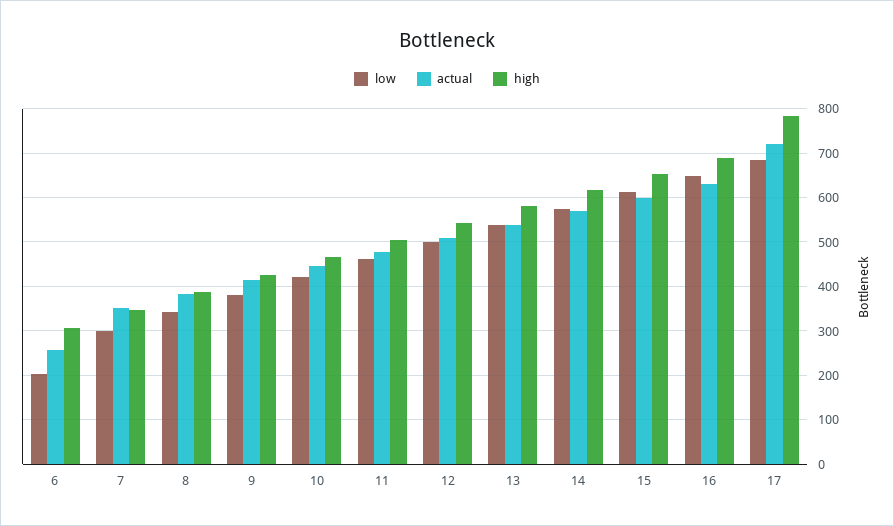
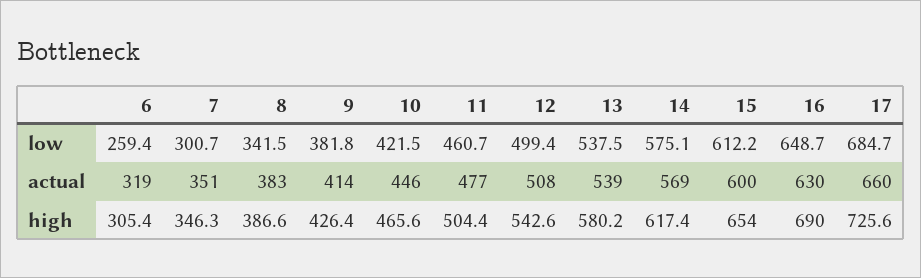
low, 6: 200 -> 259.4
actual, 6: 260 -> 319
actual, 17: 720 -> 660
high, 17: 780 -> 725.6

